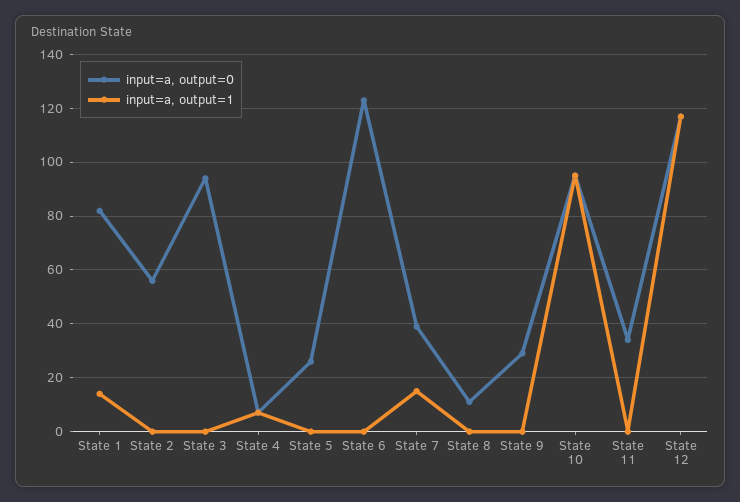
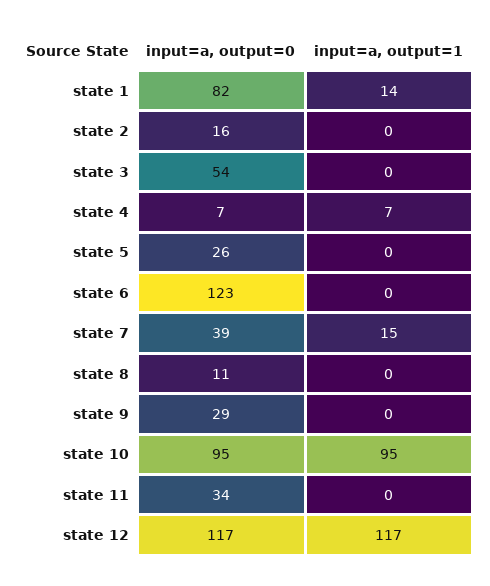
input=a, output=0, State 2: 55 -> 16
input=a, output=0, State 3: 95 -> 54

